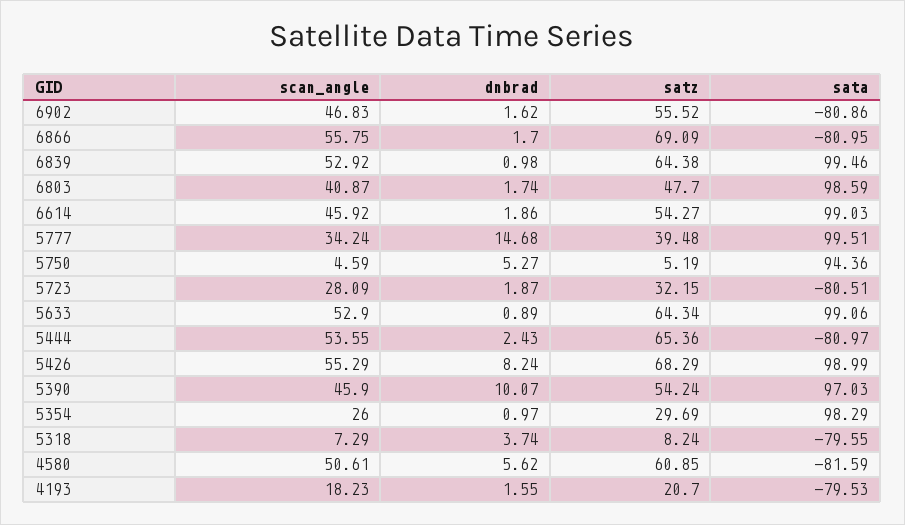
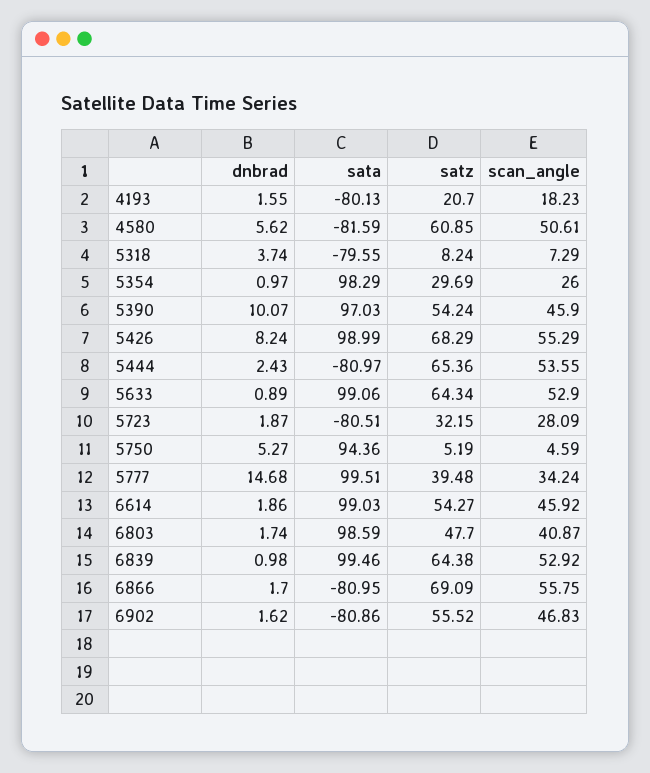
sata, 4193: -79.53 -> -80.13

